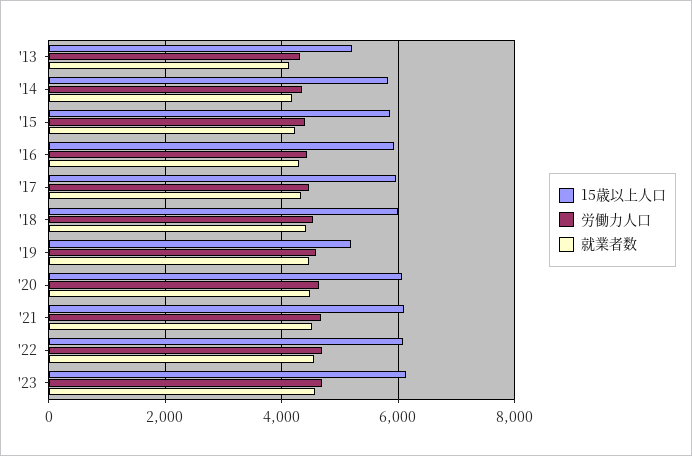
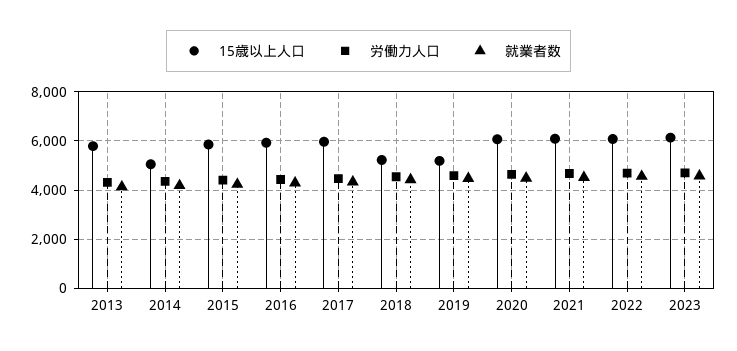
15歳以上人口, '13: 5200 -> 5750
15歳以上人口, '14: 5800 -> 5000
15歳以上人口, '18: 6000 -> 5250

